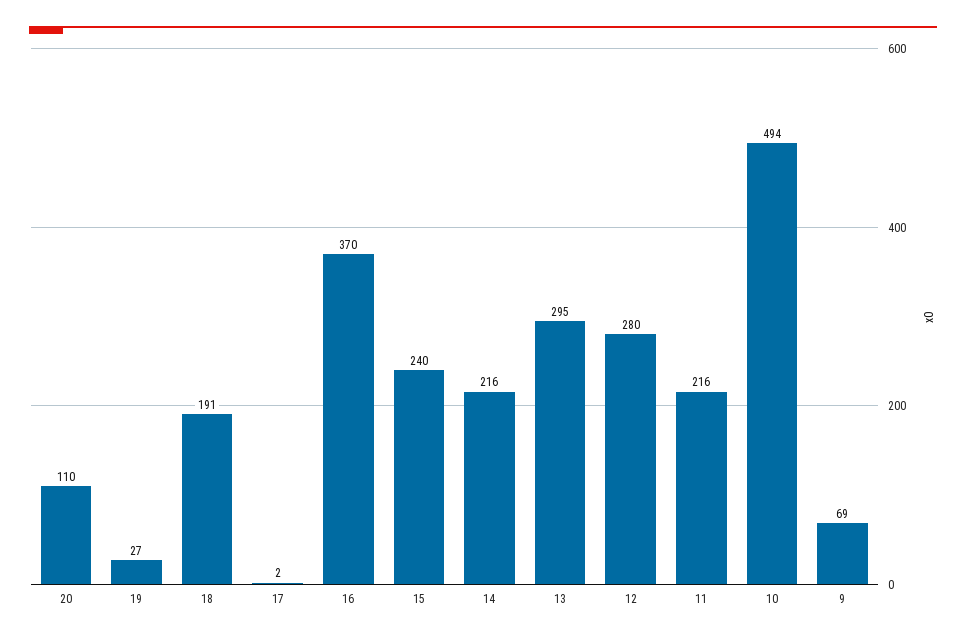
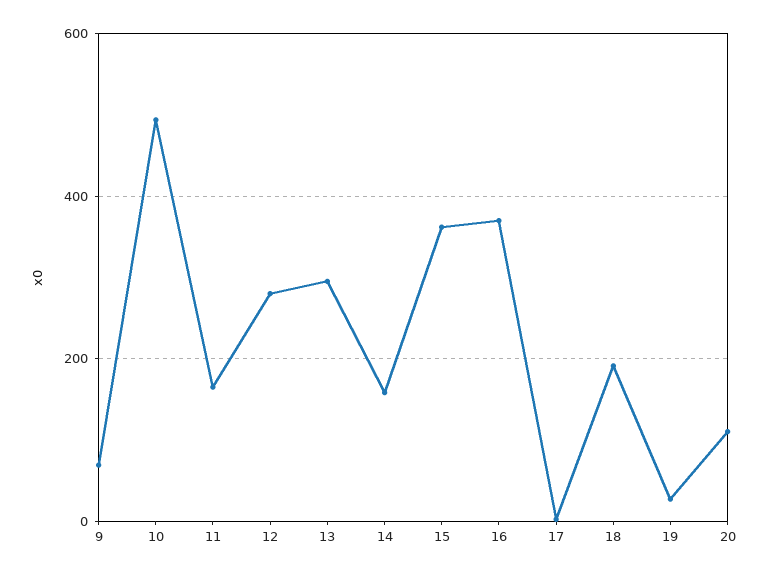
15: 240 -> 360
14: 216 -> 160
11: 216 -> 160

